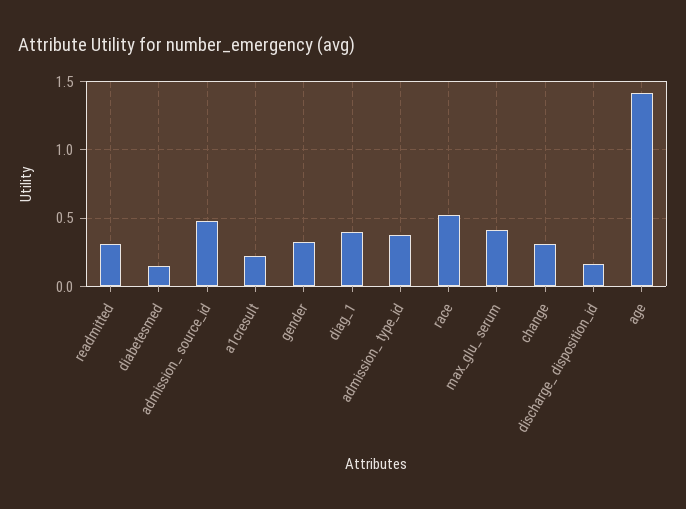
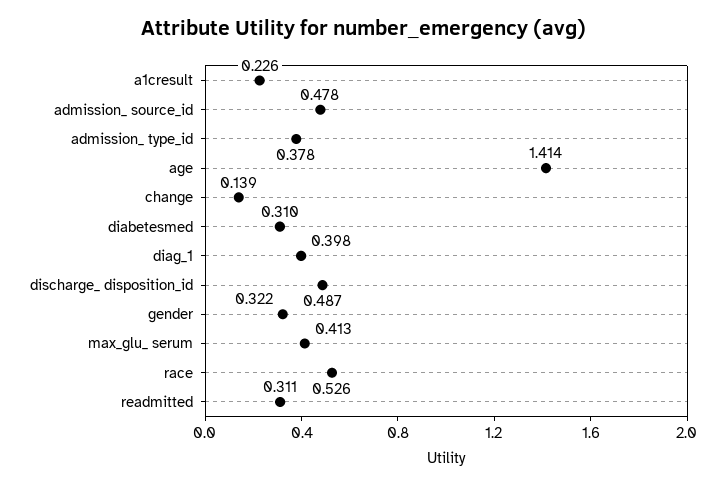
diabetesmed: 0.15 -> 0.31
change: 0.3 -> 0.139
discharge_ disposition_id: 0.15 -> 0.487

